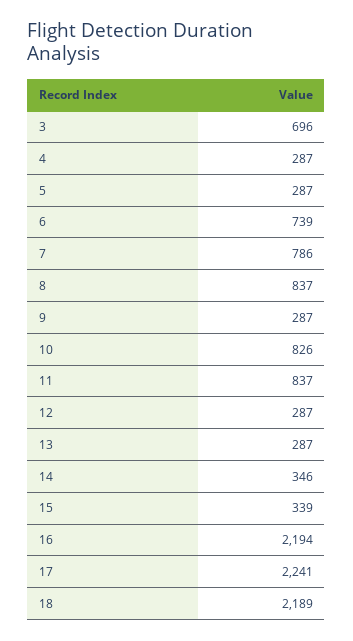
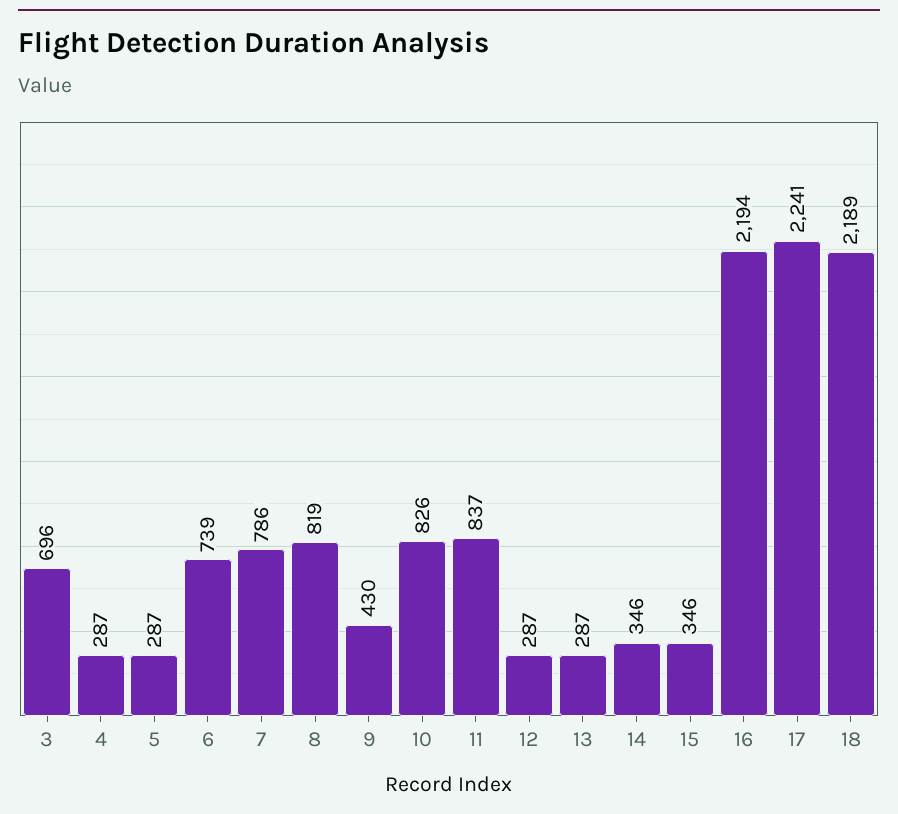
8: 837 -> 819
9: 287 -> 430
15: 339 -> 346

